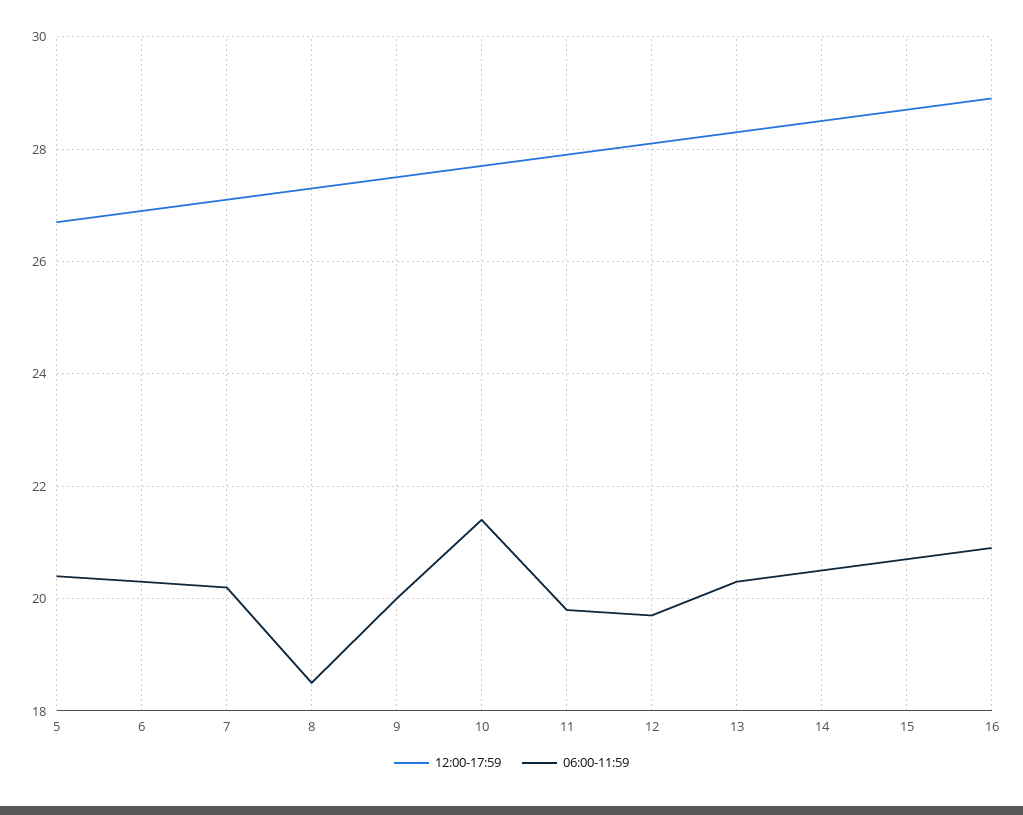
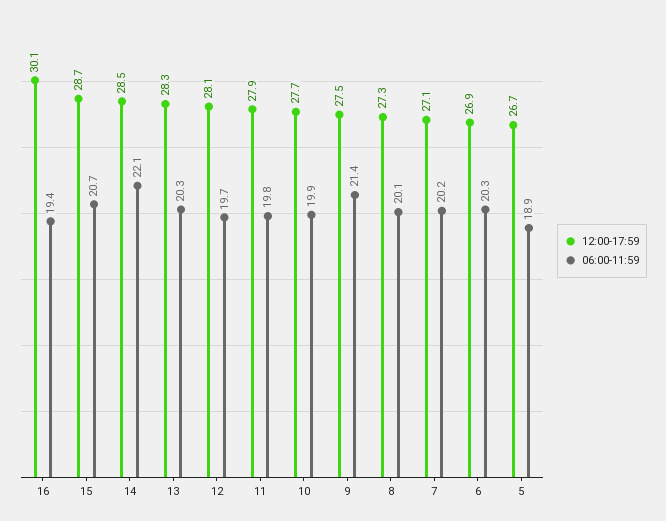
06:00-11:59, 5: 20.5 -> 18.9
06:00-11:59, 8: 18.5 -> 20.1
06:00-11:59, 9: 20 -> 21.4
06:00-11:59, 10: 21.5 -> 19.9
06:00-11:59, 14: 20.5 -> 22.1
12:00-17:59, 16: 29 -> 30.1
06:00-11:59, 16: 21 -> 19.4

